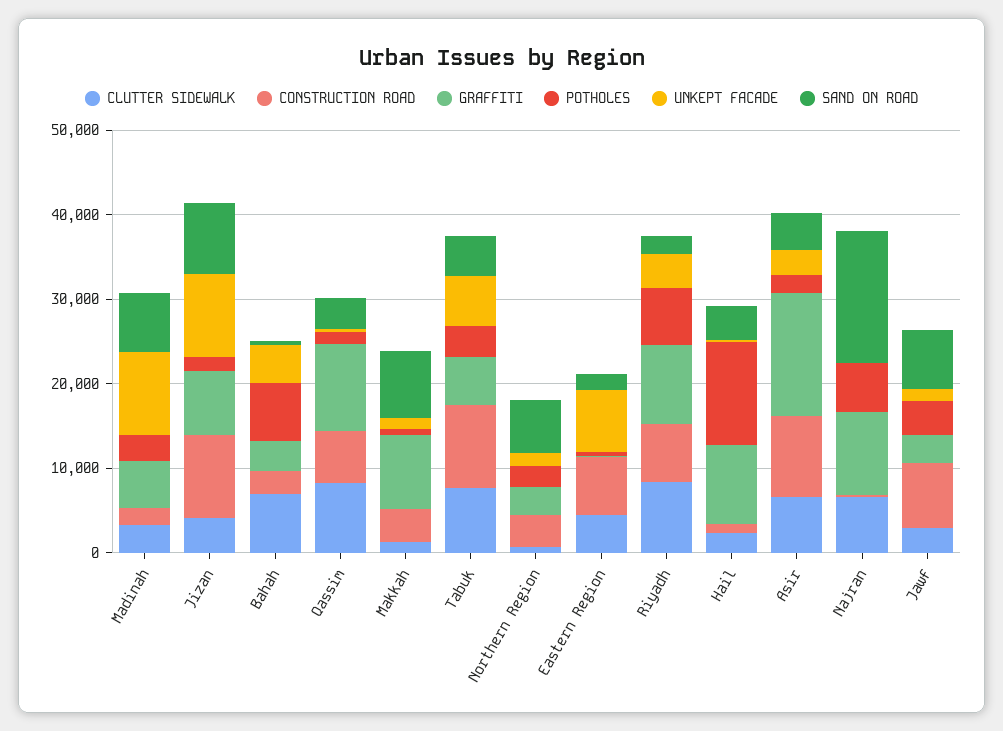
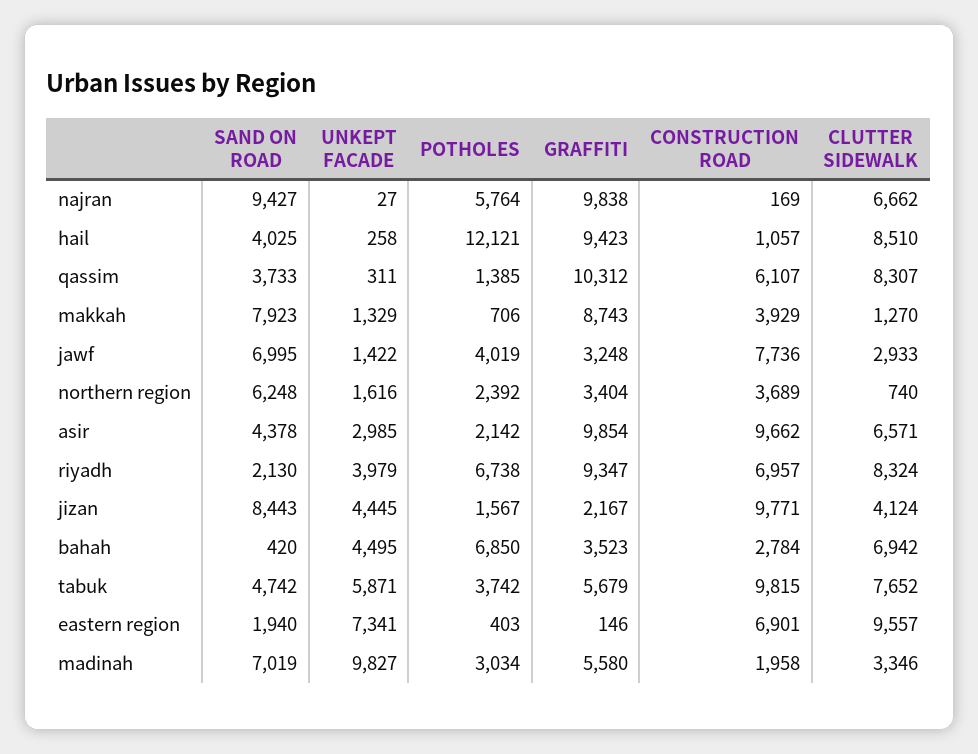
GRAFFITI, Jizan: 8000 -> 2167
UNKEPT FACADE, Jizan: 10000 -> 4445
CLUTTER SIDEWALK, Eastern Region: 4000 -> 9557
CLUTTER SIDEWALK, Hail: 2000 -> 8510
GRAFFITI, Asir: 14000 -> 9854
SAND ON ROAD, Najran: 16000 -> 9427

